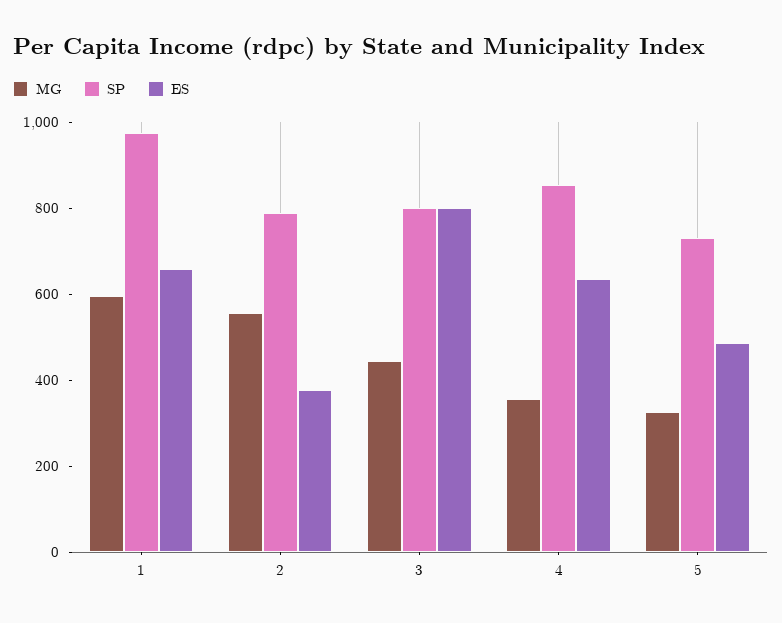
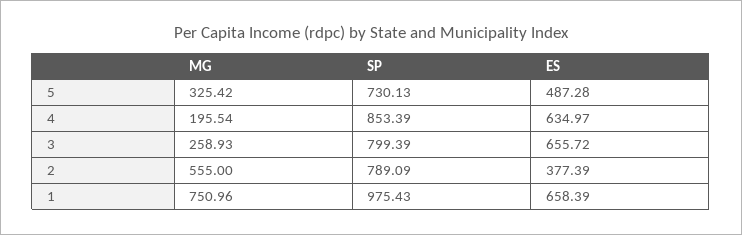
MG, 1: 600 -> 750.96
MG, 3: 450 -> 258.93
ES, 3: 800 -> 655.72
MG, 4: 350 -> 195.54

